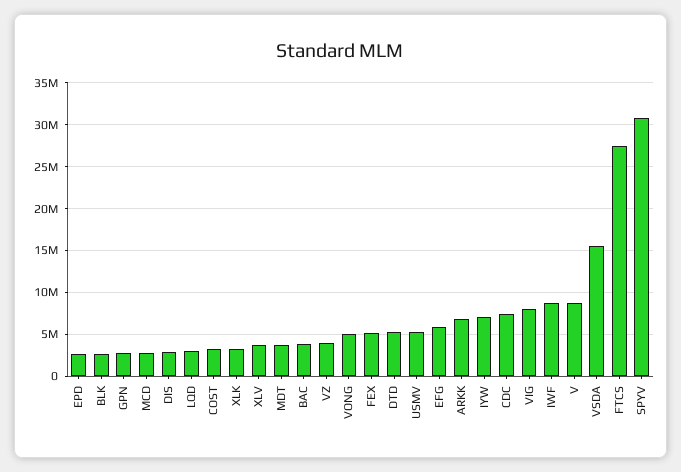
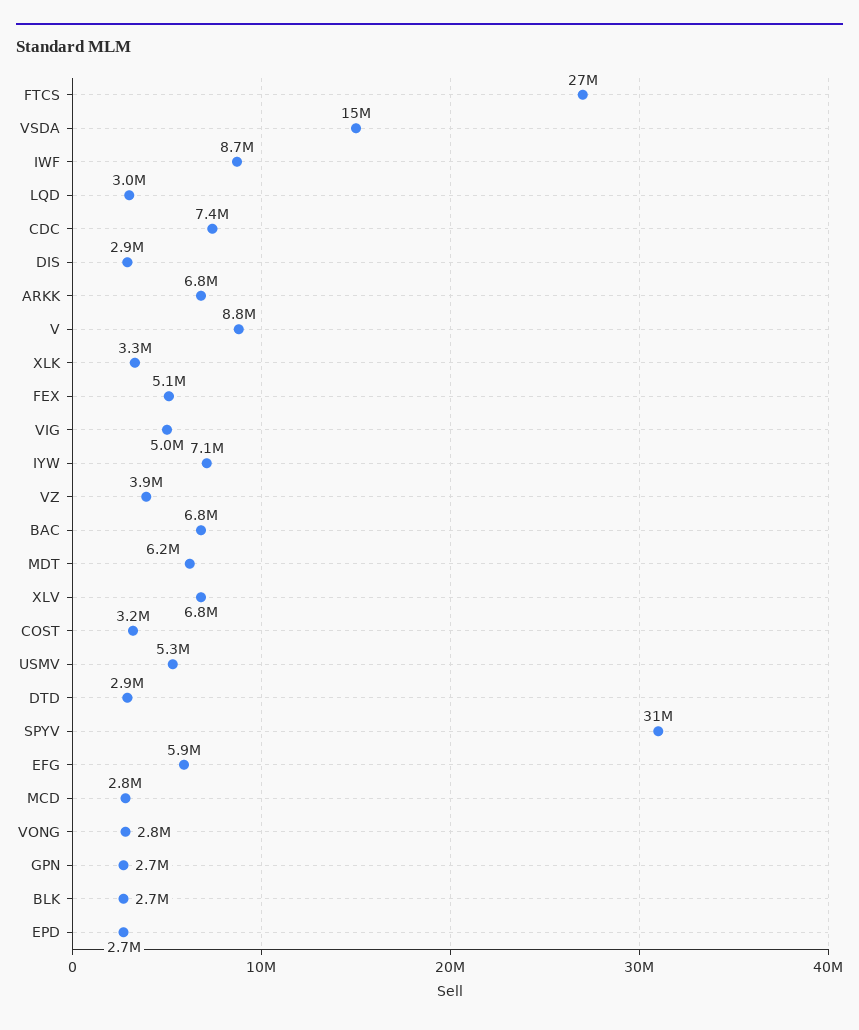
XLV: 4000000 -> 6800000
MDT: 4000000 -> 6200000
BAC: 4000000 -> 6800000
VONG: 5000000 -> 2800000
DTD: 5000000 -> 2900000
VIG: 8000000 -> 5000000

